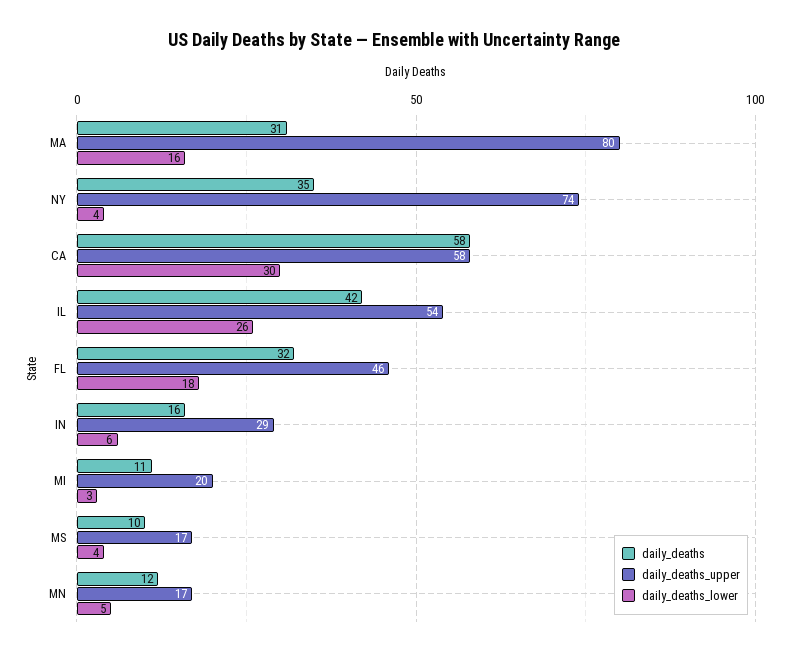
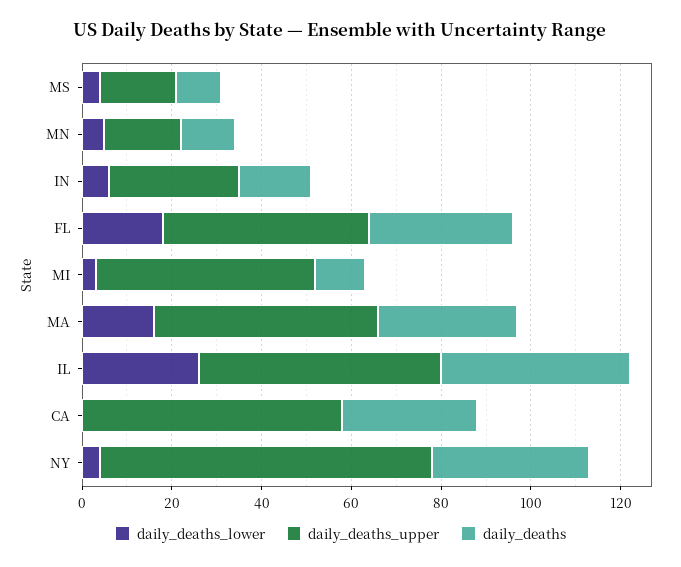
daily_deaths_upper, MA: 80 -> 50
daily_deaths, CA: 58 -> 30
daily_deaths_lower, CA: 30 -> 0
daily_deaths_upper, MI: 20 -> 50

